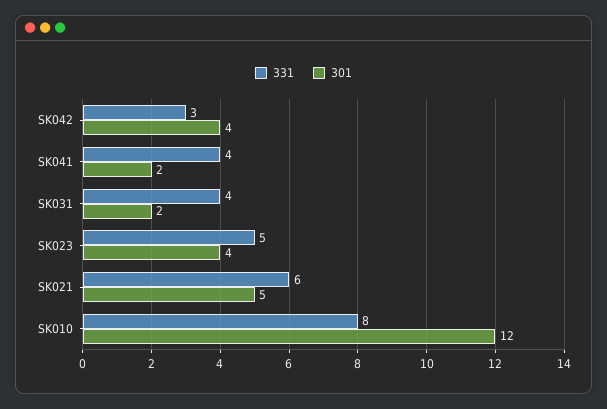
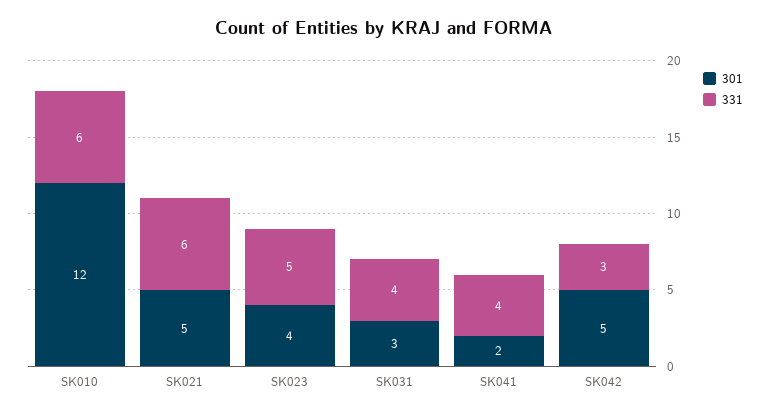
301, SK042: 4 -> 5
301, SK031: 2 -> 3
331, SK010: 8 -> 6

